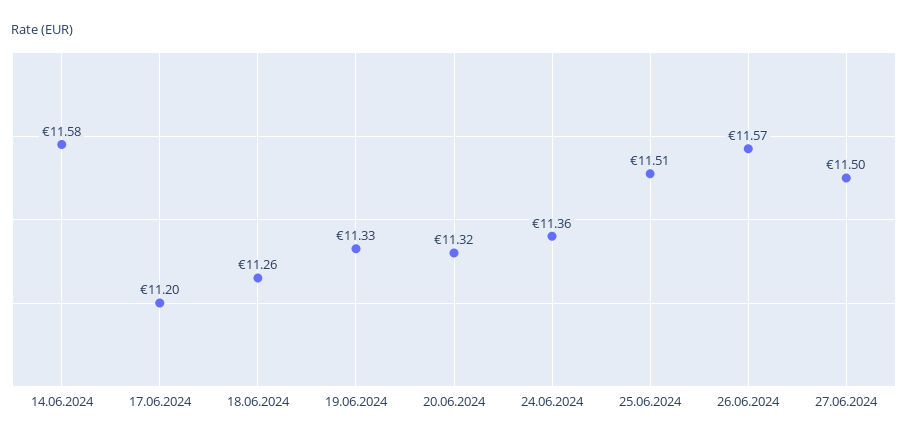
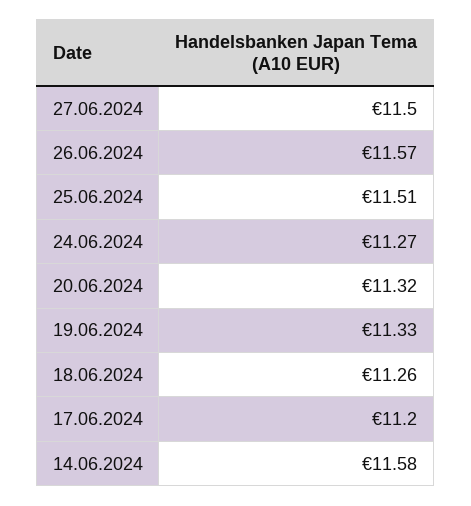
24.06.2024: 11.36 -> 11.27

